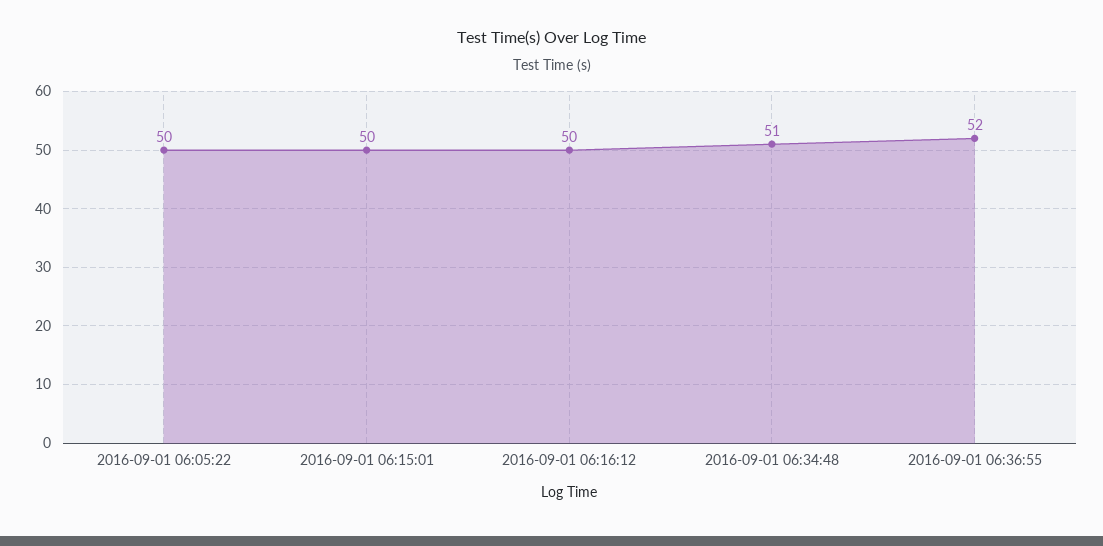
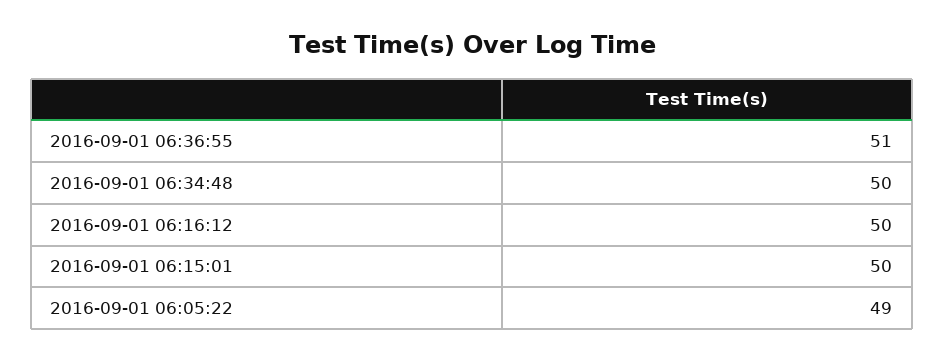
2016-09-01 06:05:22: 50 -> 49
2016-09-01 06:34:48: 51 -> 50
2016-09-01 06:36:55: 52 -> 51

